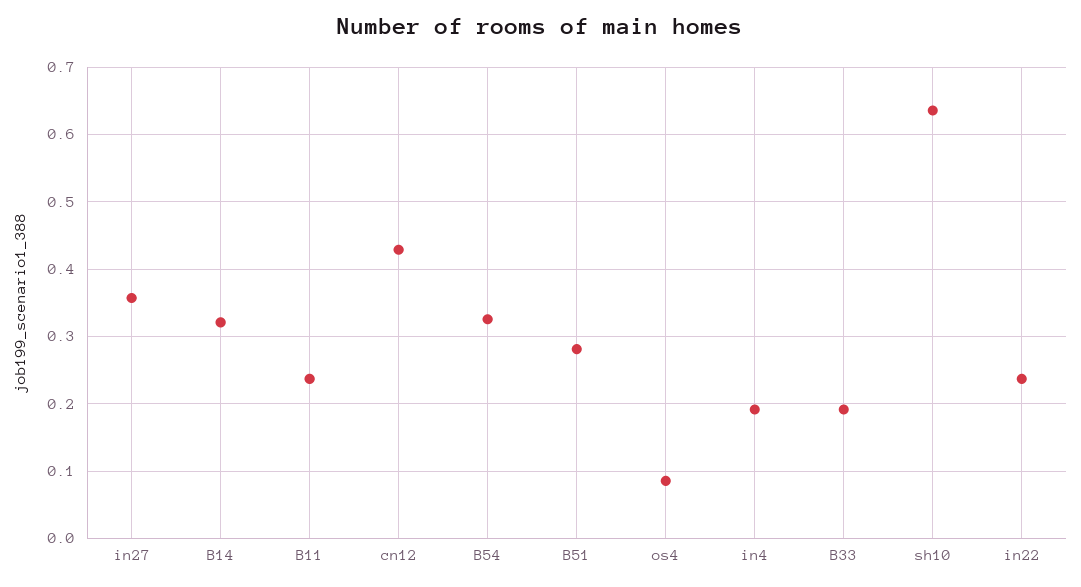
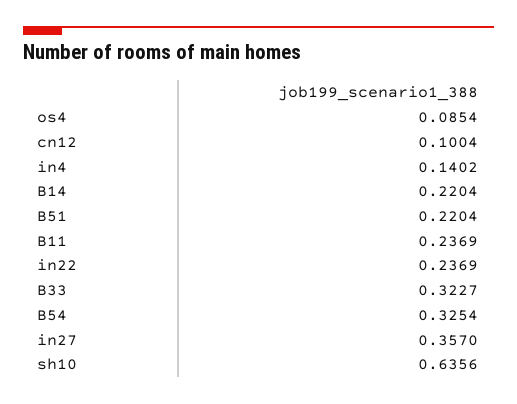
B14: 0.32 -> 0.2204
cn12: 0.43 -> 0.1004
B51: 0.28 -> 0.2204
in4: 0.19 -> 0.1402
B33: 0.19 -> 0.3227

